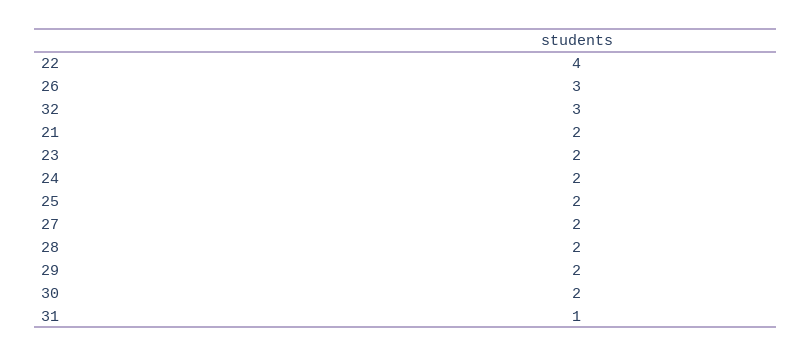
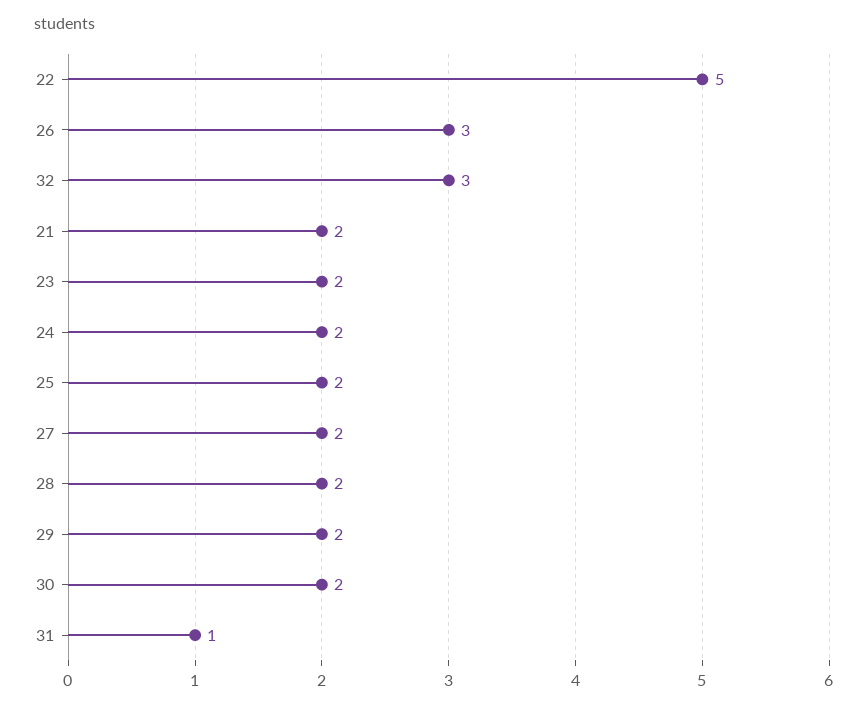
22: 4 -> 5

